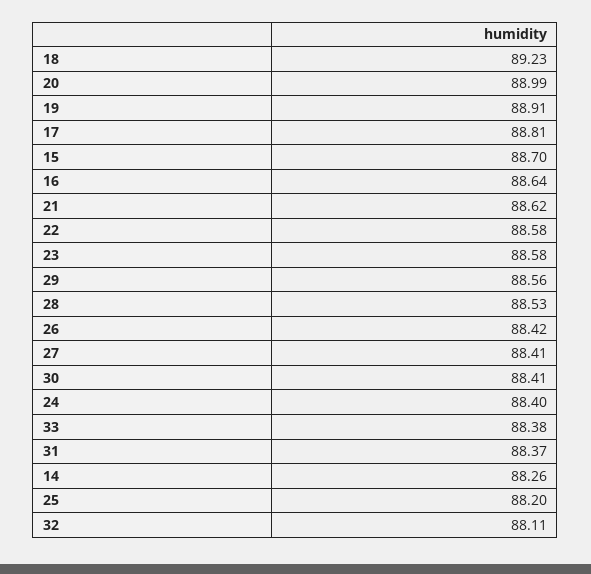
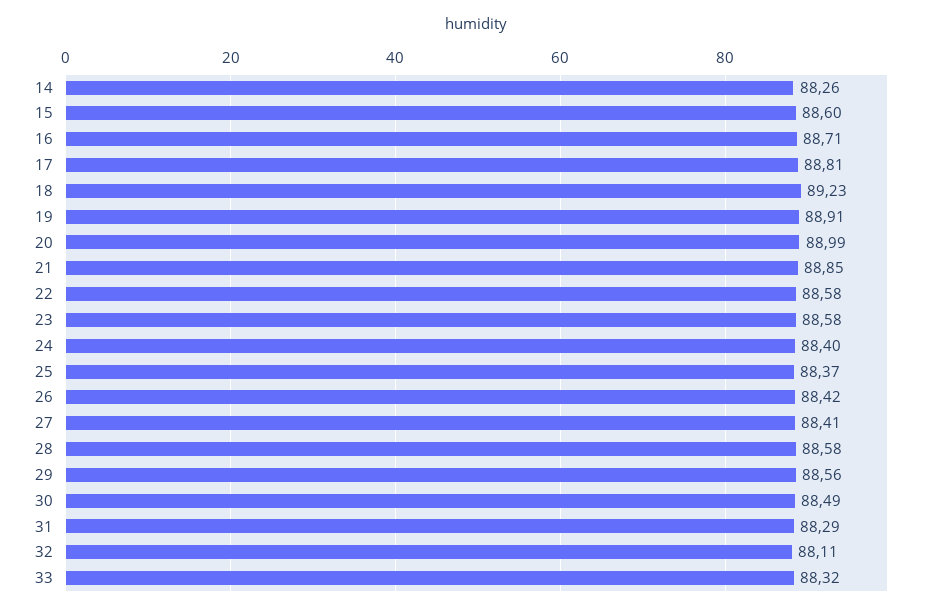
15: 88.7 -> 88.6
16: 88.64 -> 88.71
21: 88.62 -> 88.85
28: 88.53 -> 88.58
30: 88.41 -> 88.49
33: 88.38 -> 88.32
31: 88.37 -> 88.29
25: 88.2 -> 88.37

